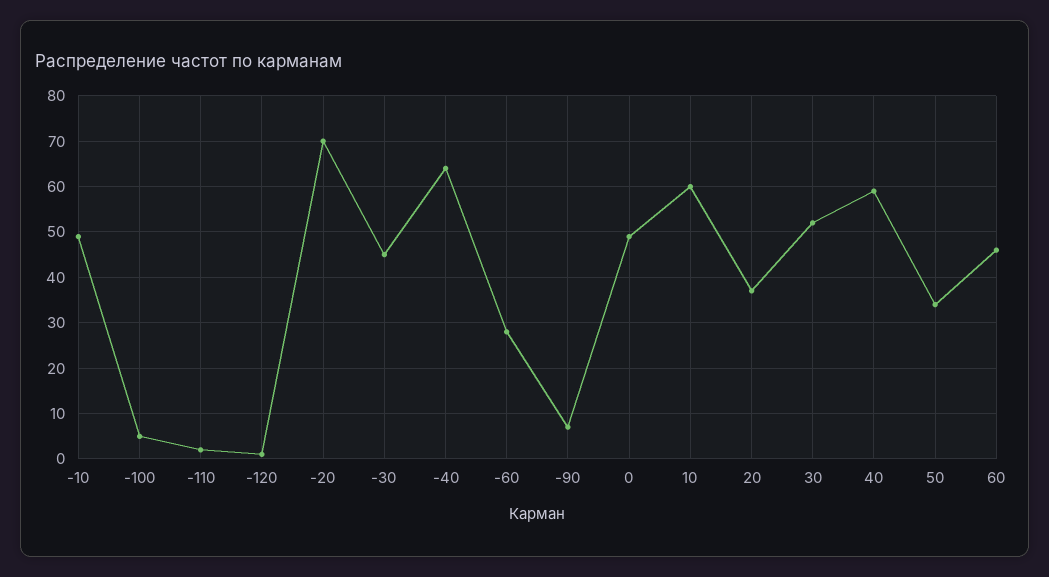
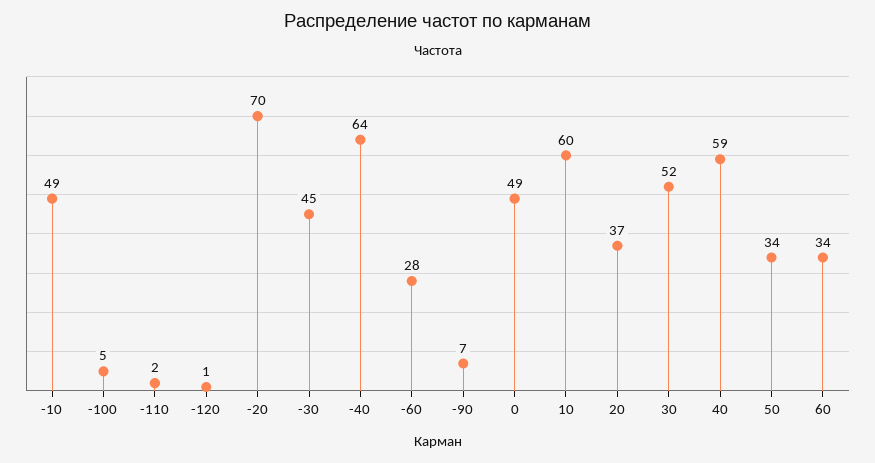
60: 45 -> 34

